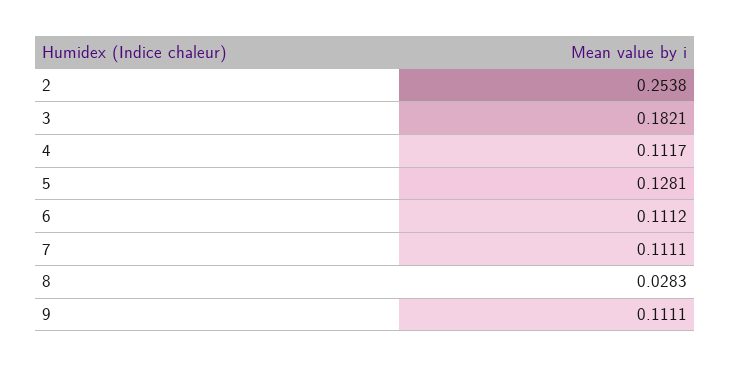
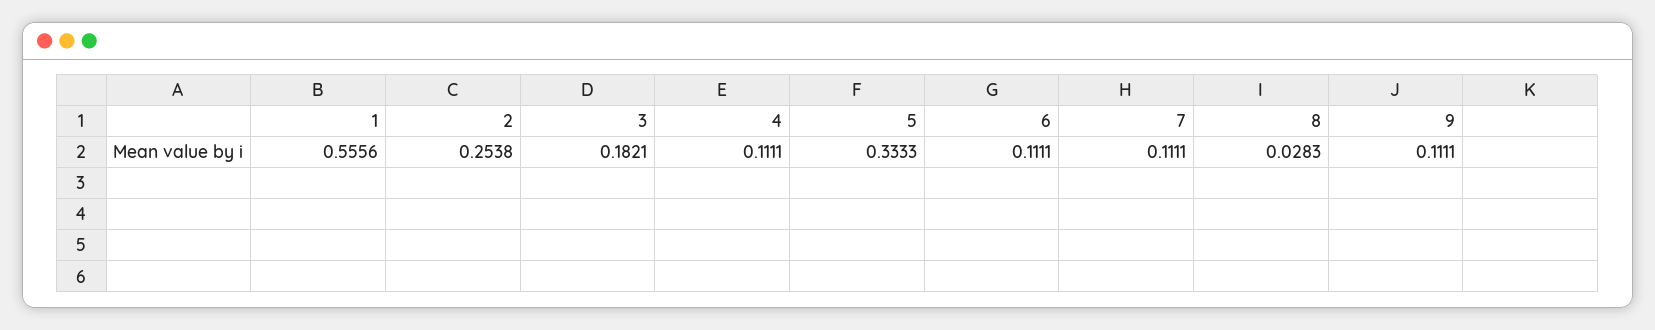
4: 0.1117 -> 0.1111
5: 0.1281 -> 0.3333
6: 0.1112 -> 0.1111
1: none -> 0.5556

